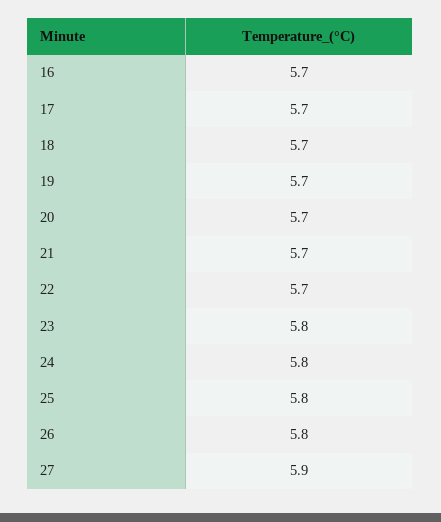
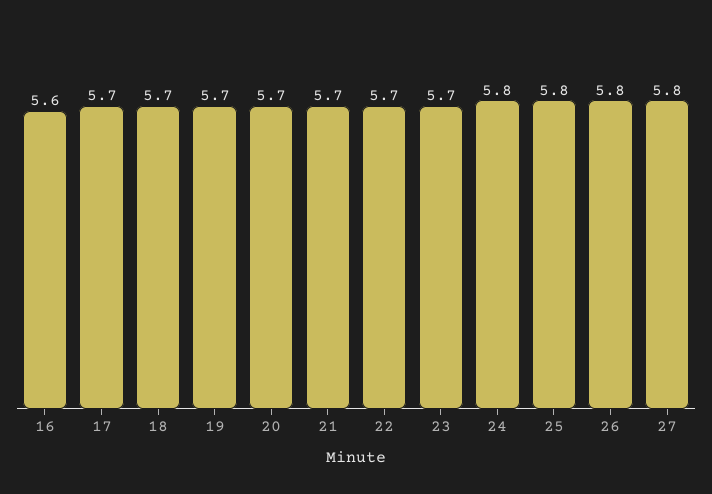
16: 5.7 -> 5.6
23: 5.8 -> 5.7
27: 5.9 -> 5.8

